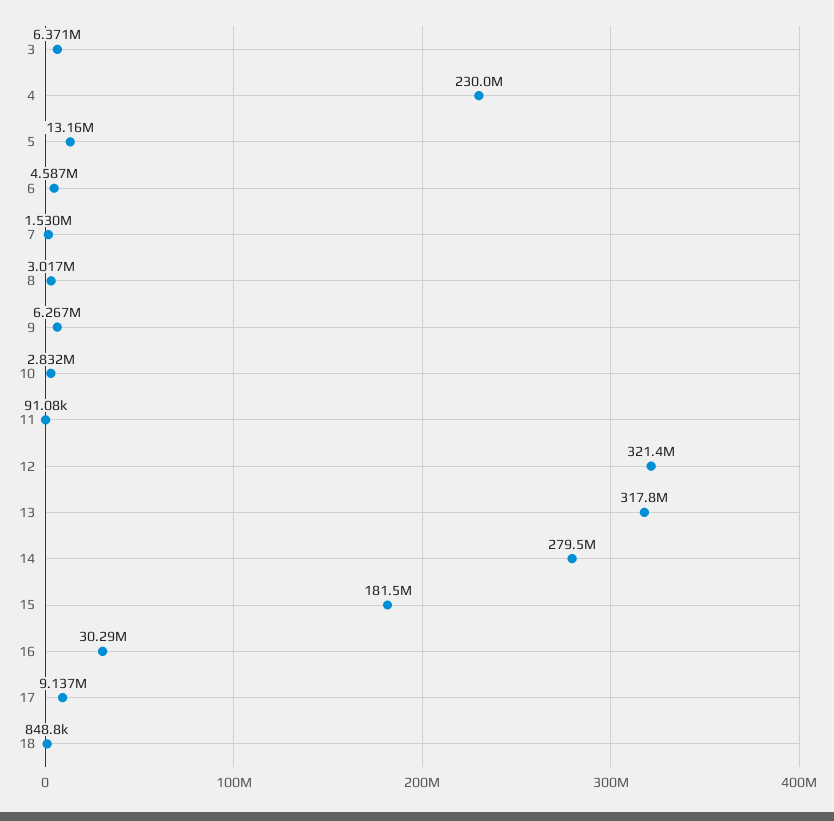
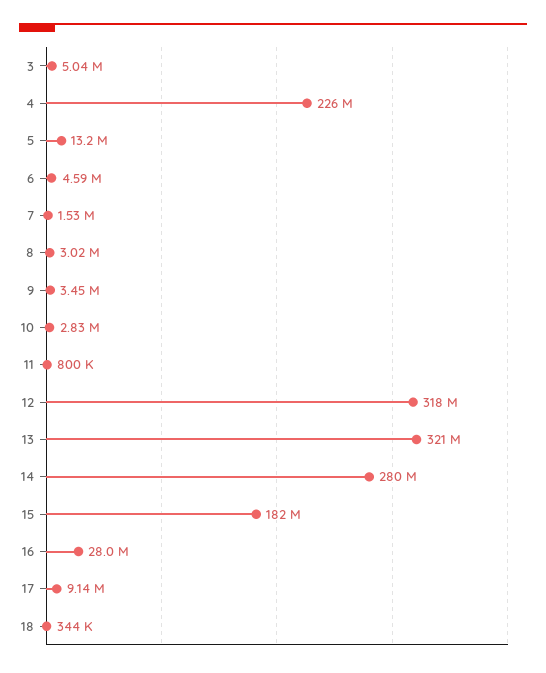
3: 6371000 -> 5040000
4: 230000000 -> 226000000
9: 6267000 -> 3450000
11: 91080 -> 800000
12: 321400000 -> 318000000
13: 317800000 -> 321000000
16: 30290000 -> 28000000
18: 848800 -> 344000

